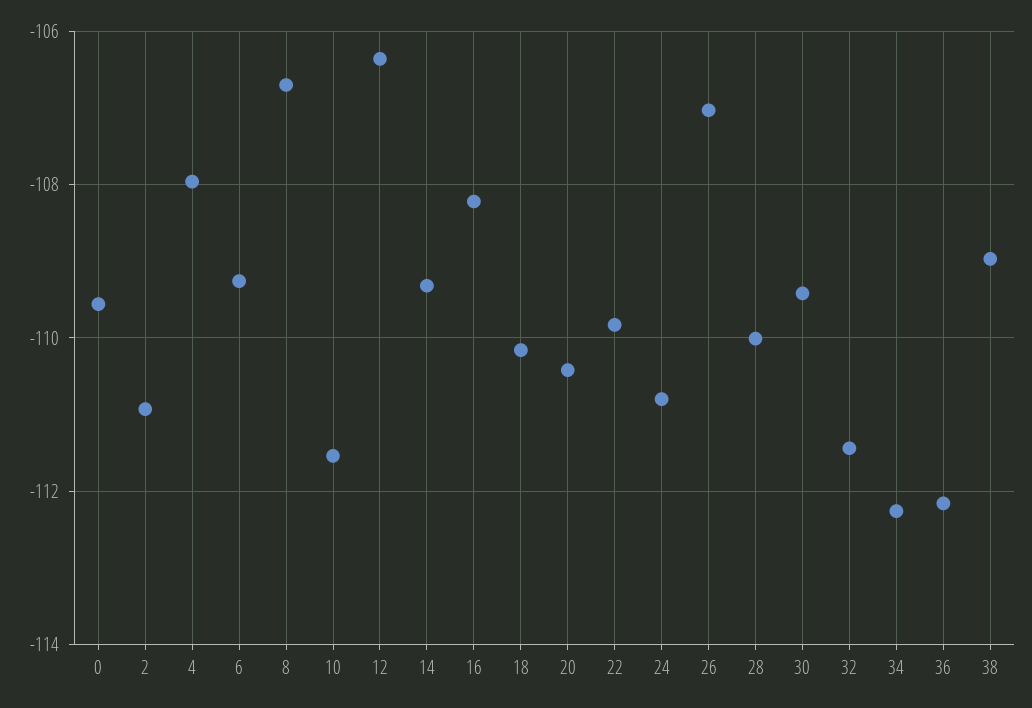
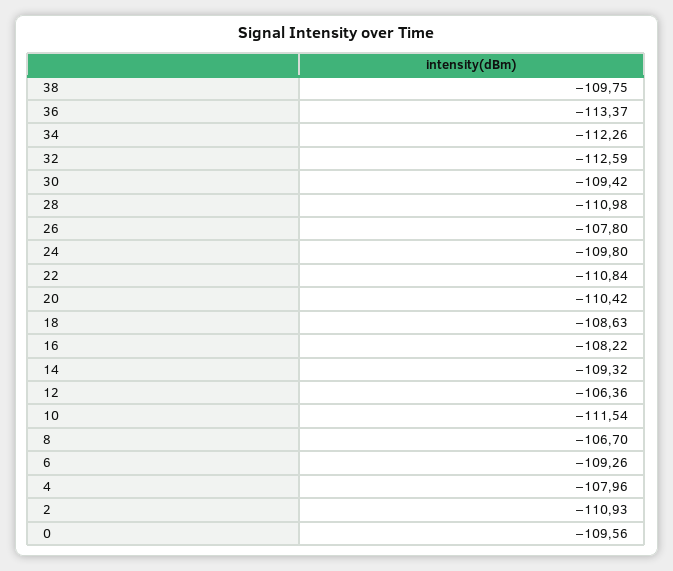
18: -110.2 -> -108.63
22: -109.8 -> -110.84
24: -110.8 -> -109.8
26: -107 -> -107.8
28: -110 -> -110.98
32: -111.4 -> -112.59
36: -112.2 -> -113.37
38: -109 -> -109.75

